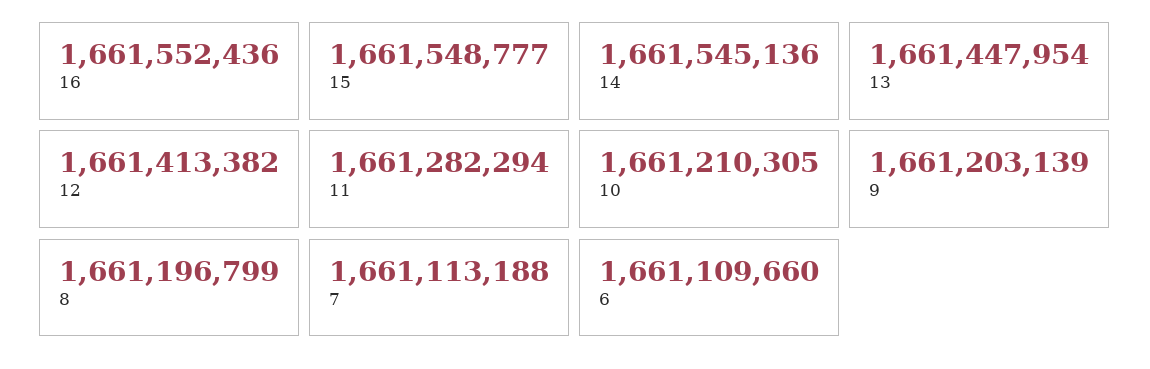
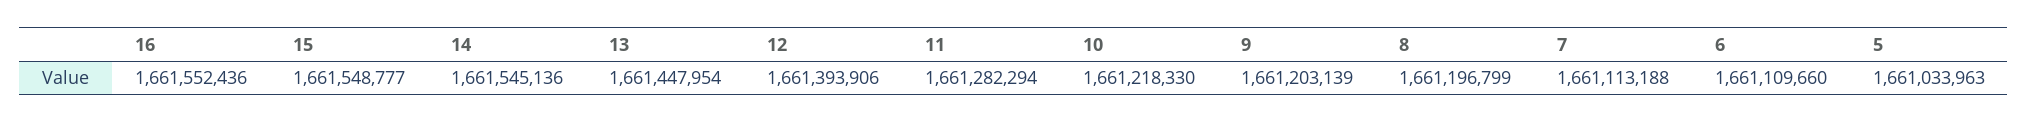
12: 1661413382 -> 1661393906
10: 1661210305 -> 1661218330
5: none -> 1661033963

